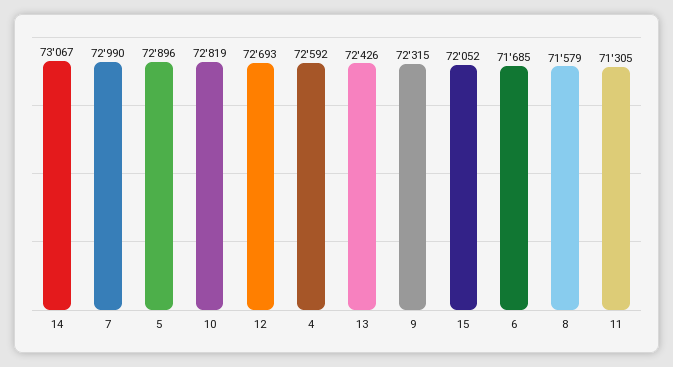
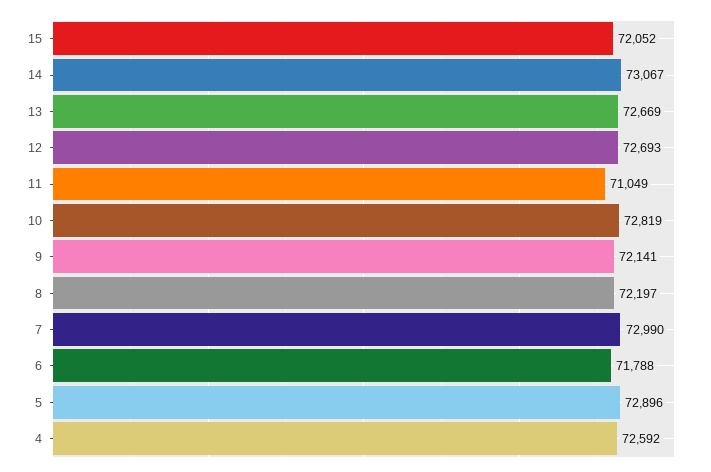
13: 72426 -> 72669
9: 72315 -> 72141
6: 71685 -> 71788
8: 71579 -> 72197
11: 71305 -> 71049

